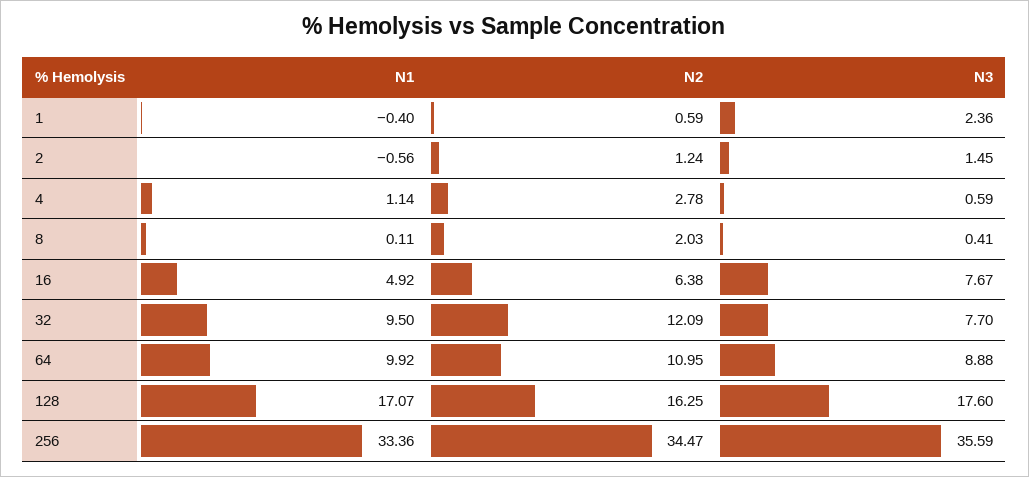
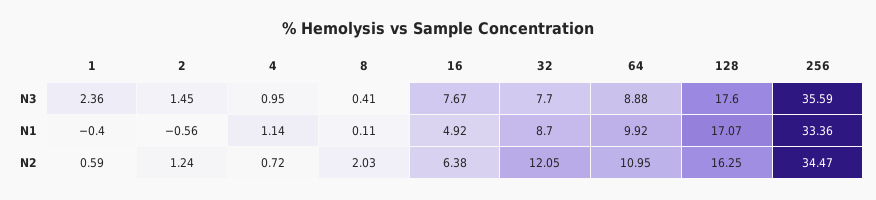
N2, 4: 2.78 -> 0.72
N3, 4: 0.59 -> 0.95
N1, 32: 9.5 -> 8.7
N2, 32: 12.09 -> 12.05

